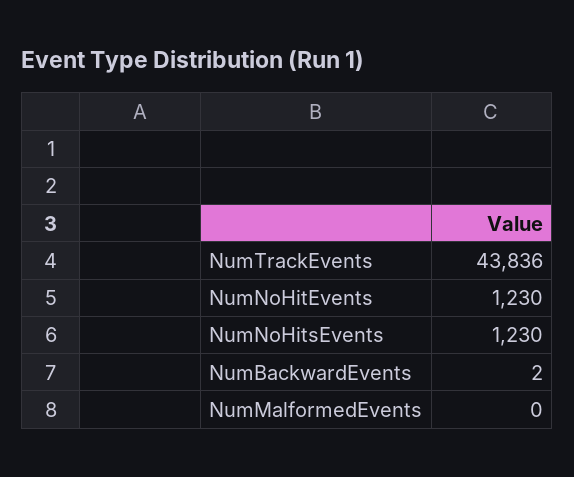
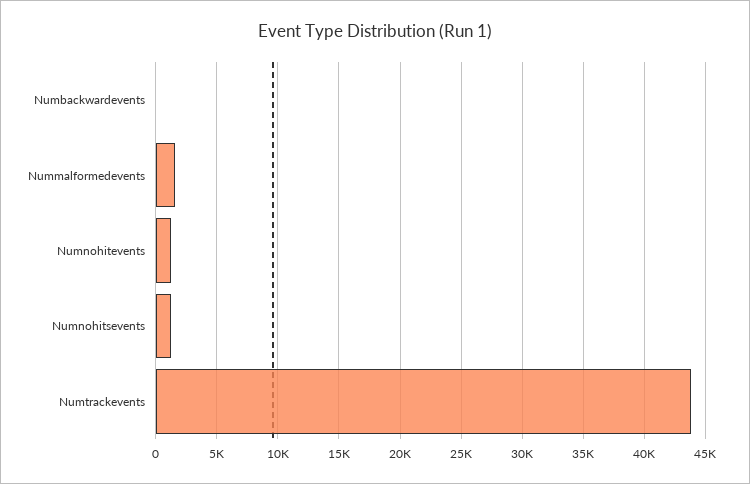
NumMalformedEvents: 0 -> 1500

